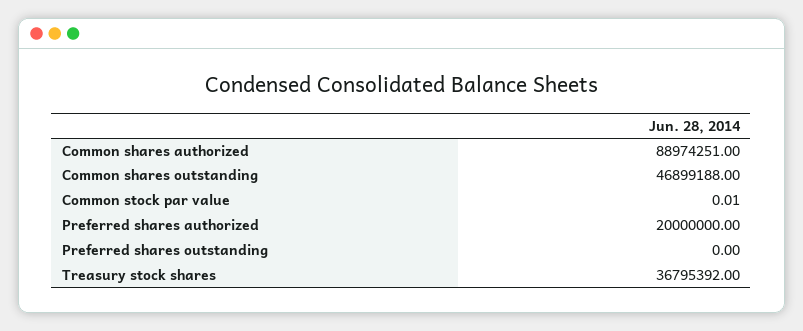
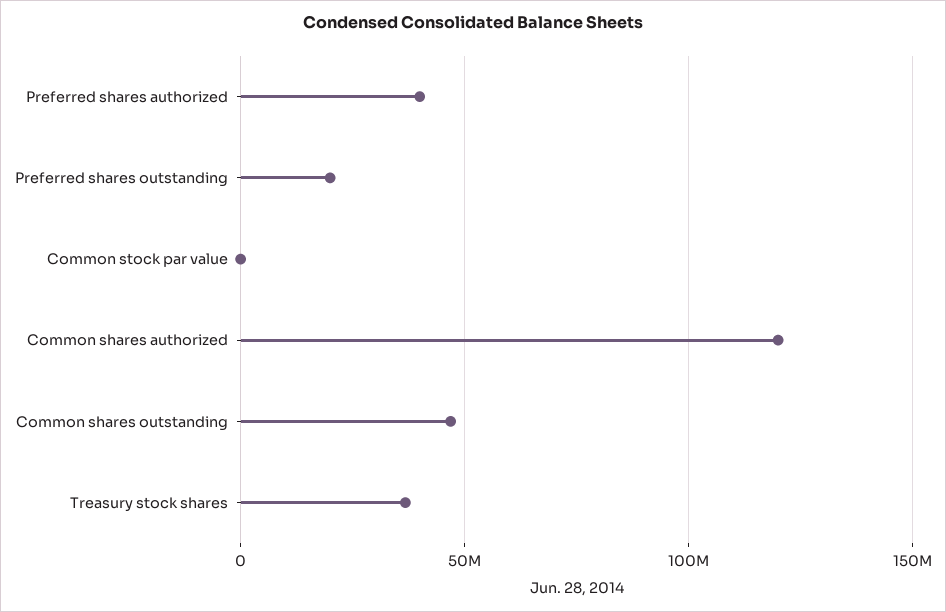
Common shares authorized: 88974251 -> 120000000
Preferred shares authorized: 20000000 -> 40000000
Preferred shares outstanding: 0 -> 20000000

